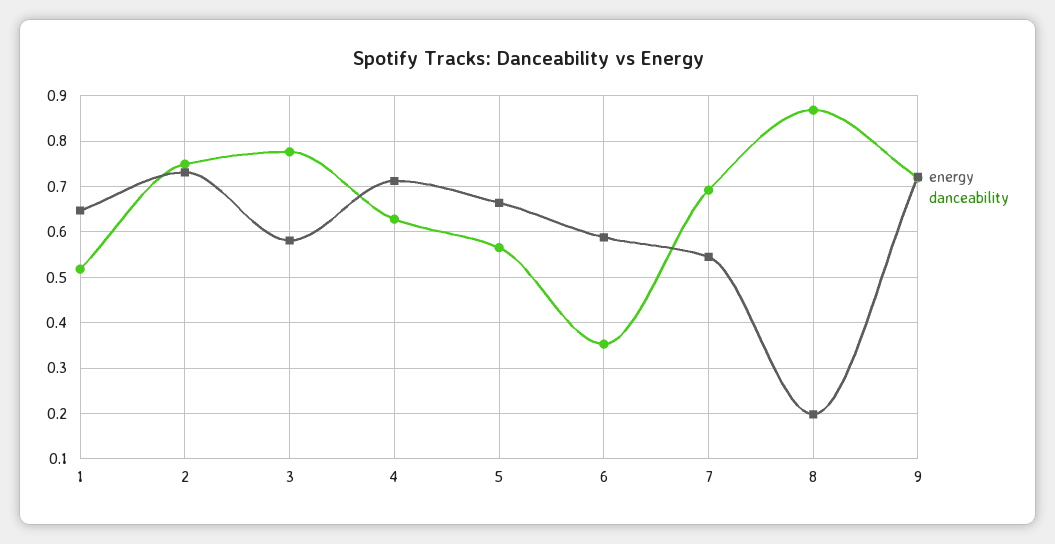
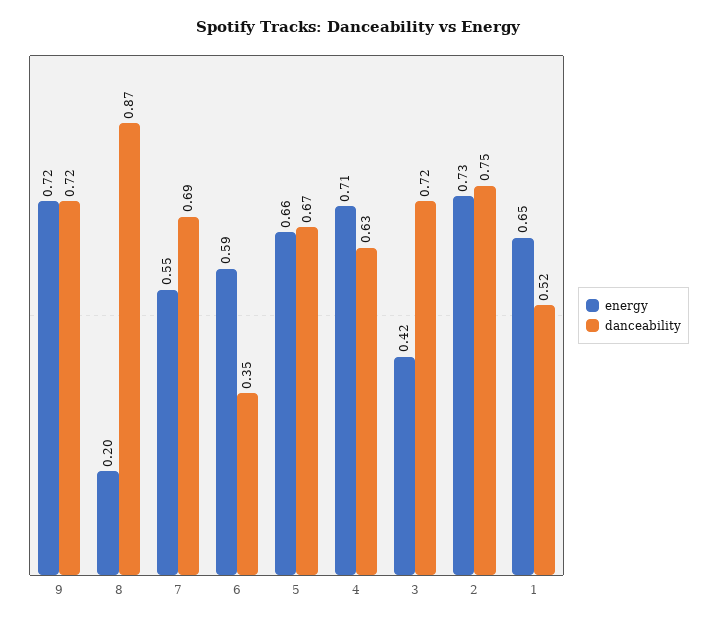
energy, 3: 0.58 -> 0.42
danceability, 3: 0.78 -> 0.72
danceability, 5: 0.56 -> 0.67

